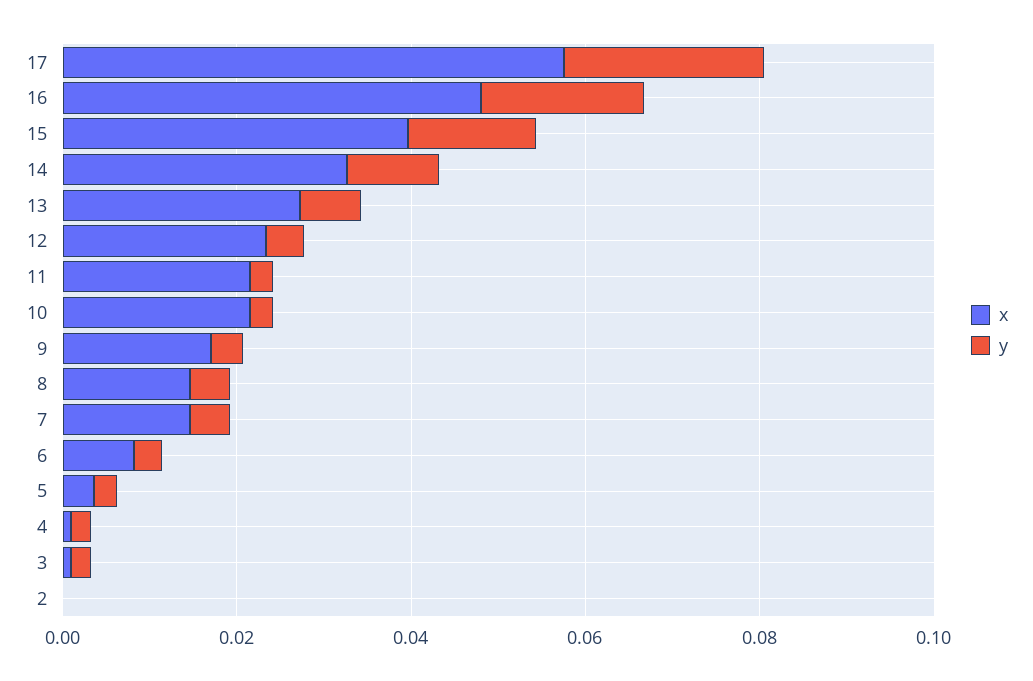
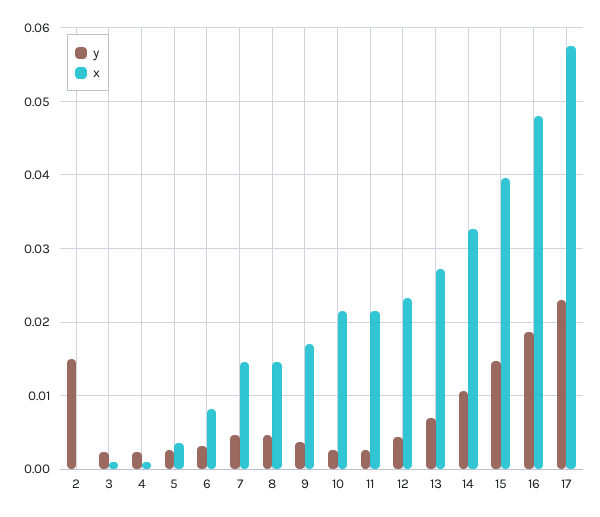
y, 2: 0 -> 0.015

